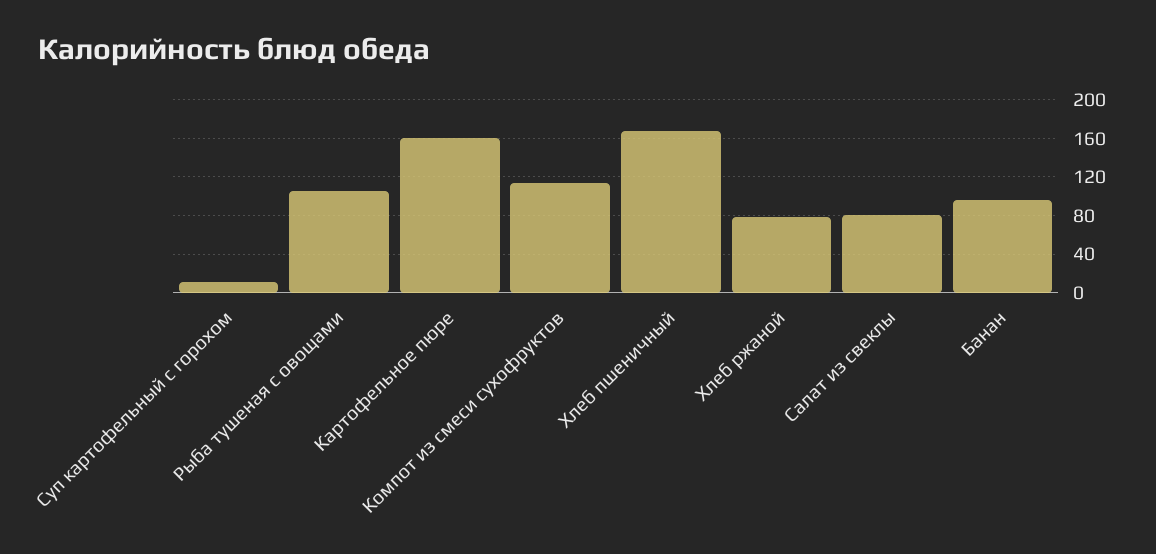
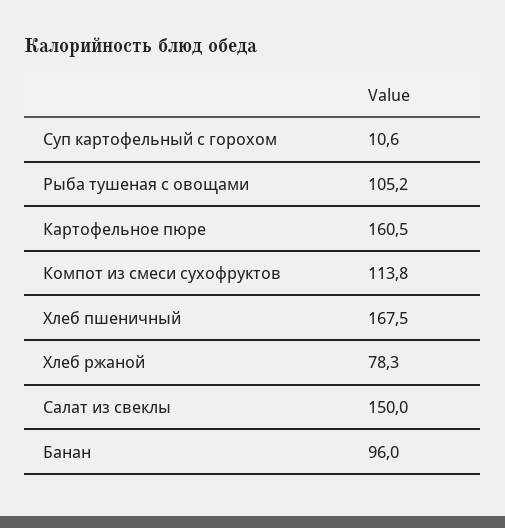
Салат из свеклы: 80 -> 150

